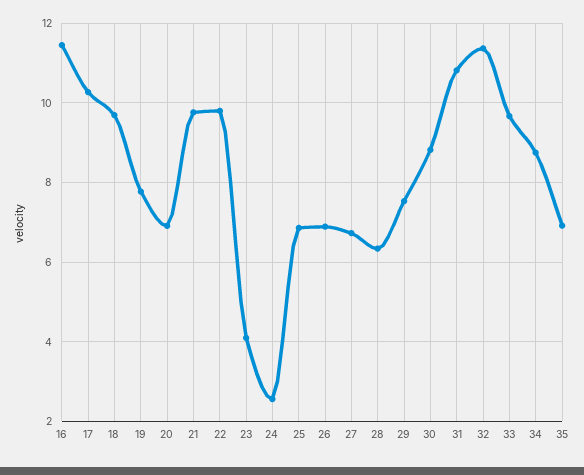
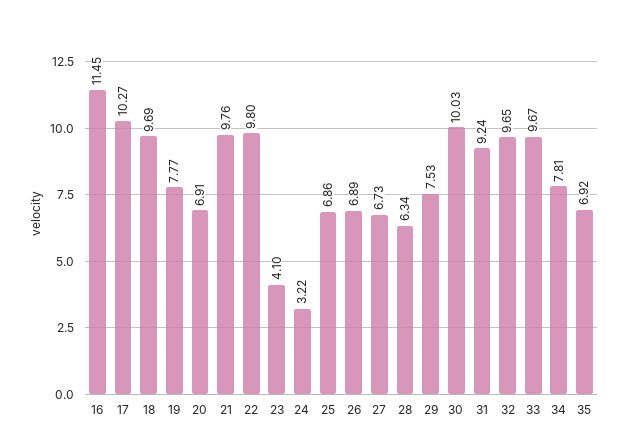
24: 2.6 -> 3.22
30: 8.8 -> 10.03
31: 10.8 -> 9.24
32: 11.4 -> 9.65
34: 8.8 -> 7.81

